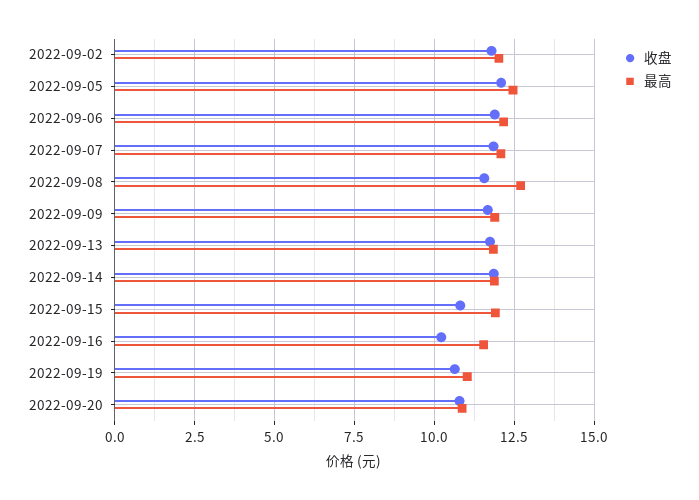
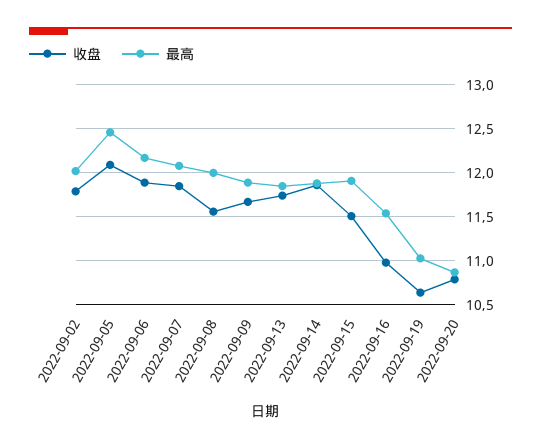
最高, 2022-09-08: 12.75 -> 12
收盘, 2022-09-15: 10.75 -> 11.5
收盘, 2022-09-16: 10.25 -> 11

